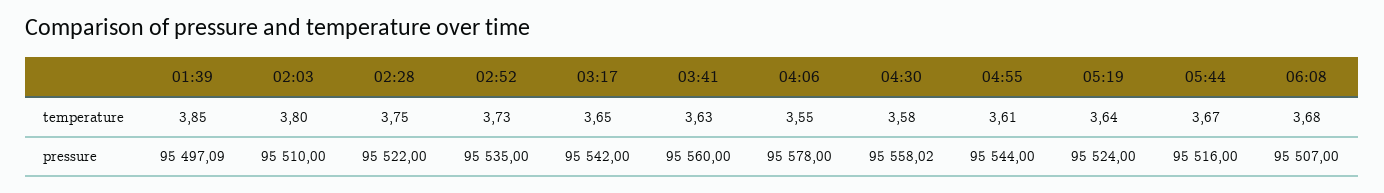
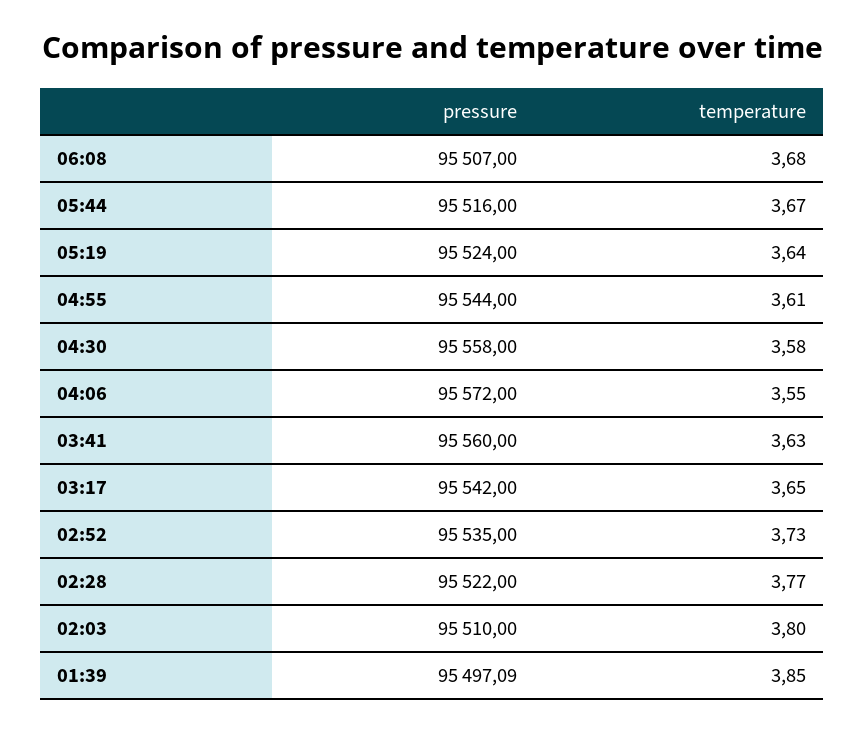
02:28, temperature: 3.75 -> 3.77
04:06, pressure: 95578 -> 95572
04:30, pressure: 95558.02 -> 95558

